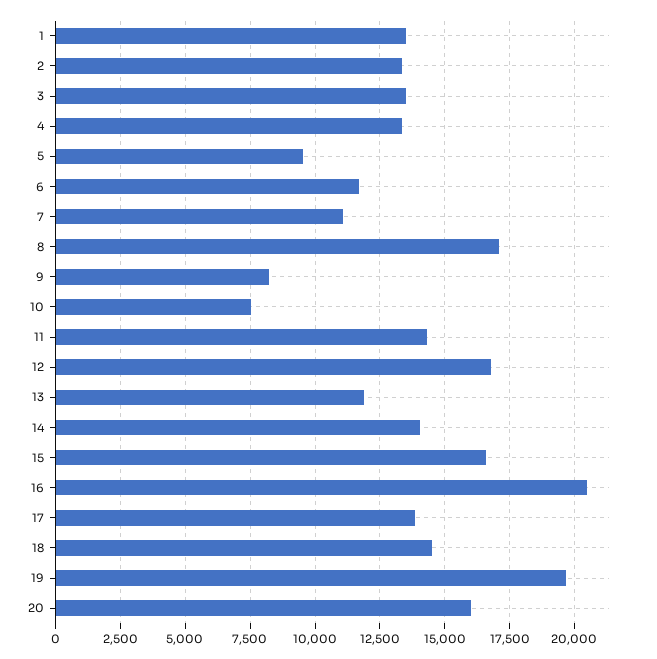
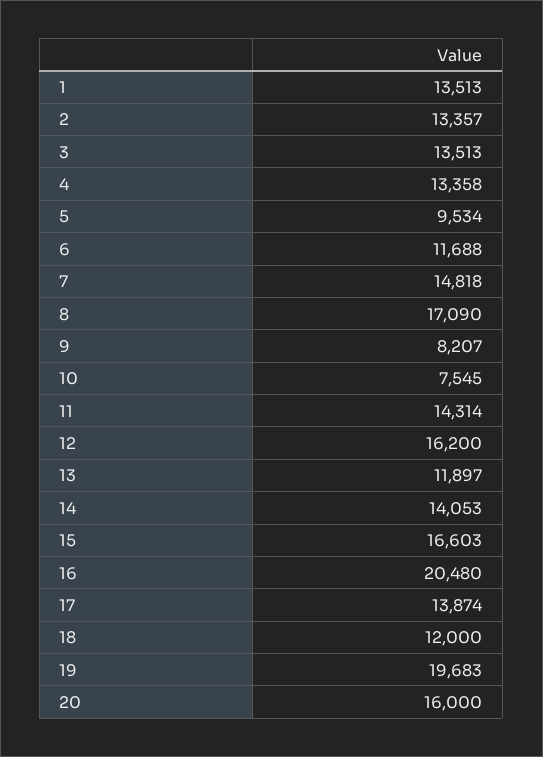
7: 11000 -> 14818
12: 16750 -> 16200
18: 14500 -> 12000

